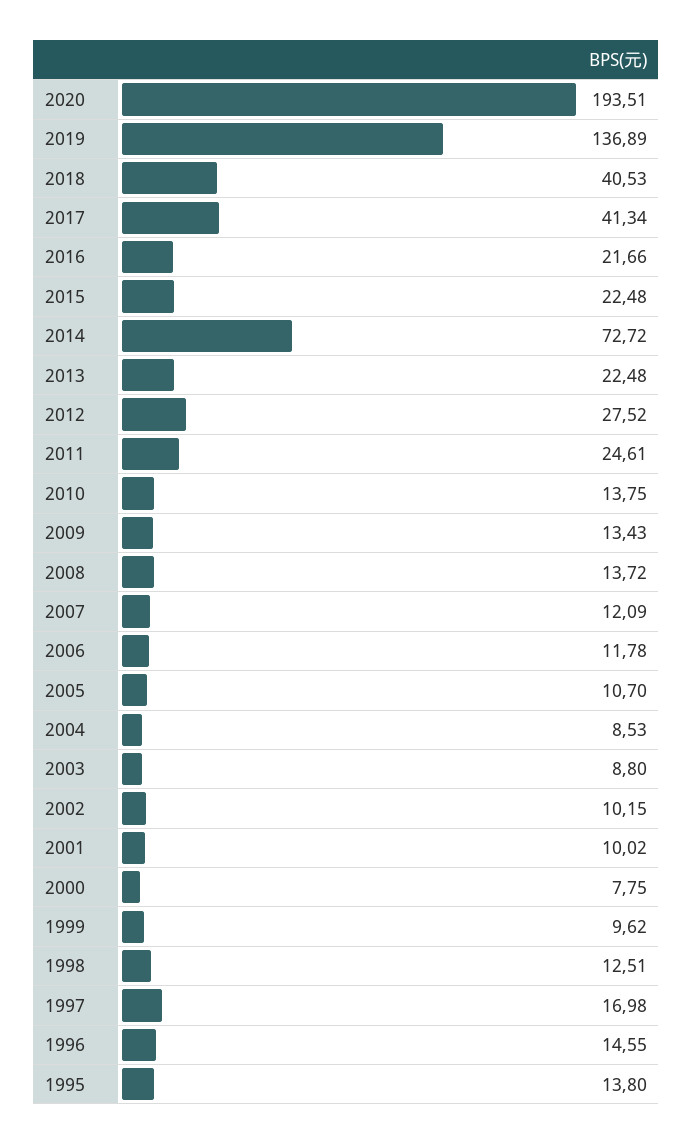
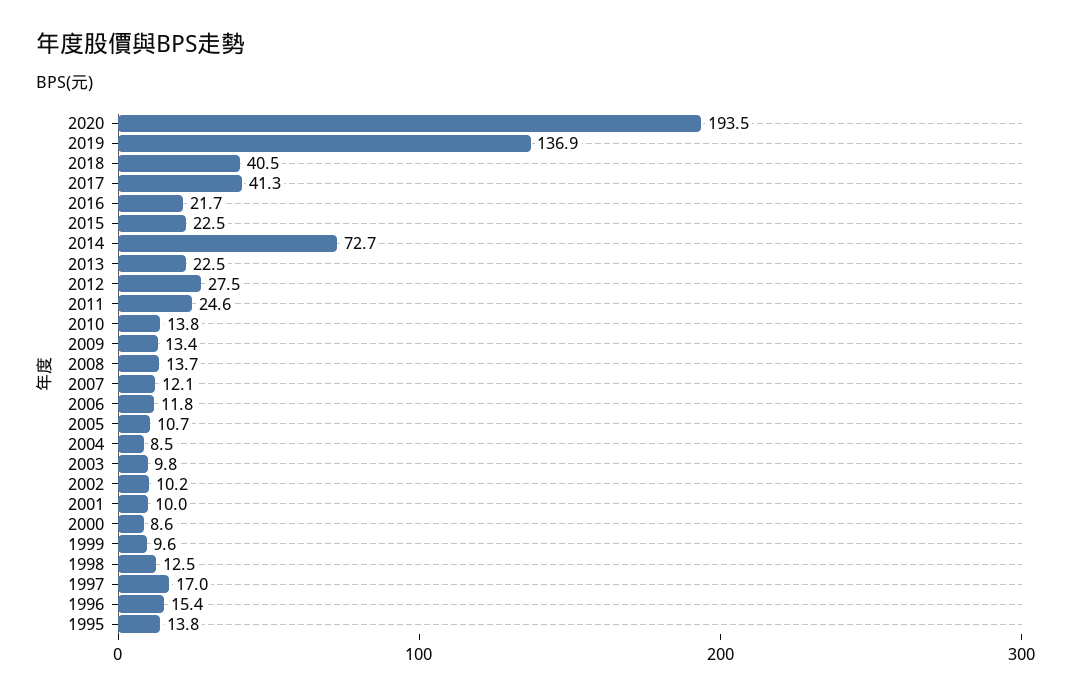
2003: 8.8 -> 9.8
2000: 7.75 -> 8.6
1996: 14.55 -> 15.4

